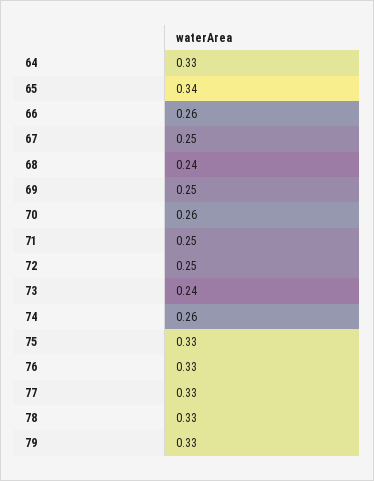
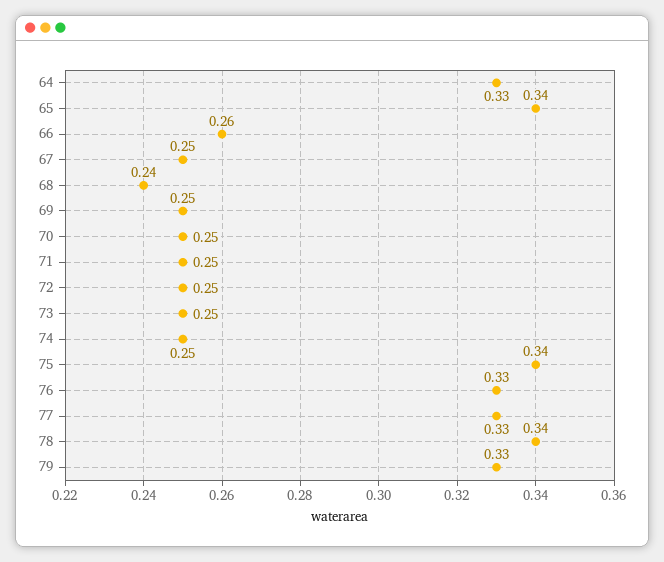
70: 0.26 -> 0.25
73: 0.24 -> 0.25
74: 0.26 -> 0.25
75: 0.33 -> 0.34
78: 0.33 -> 0.34

